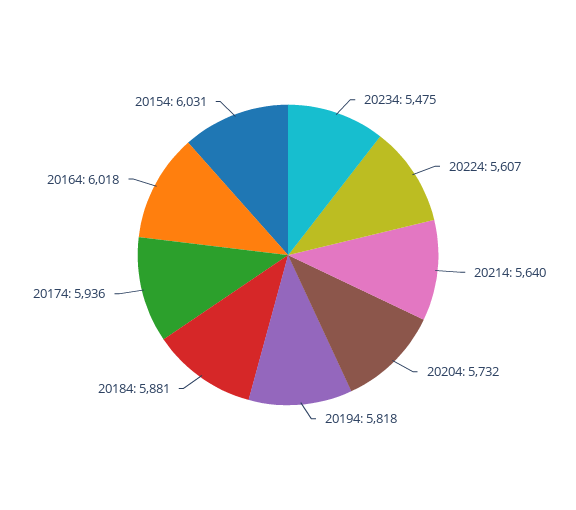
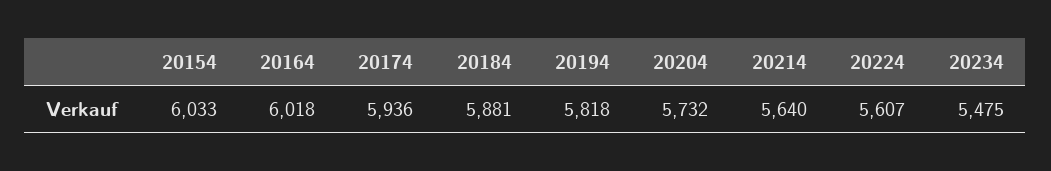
20154: 6031 -> 6033

